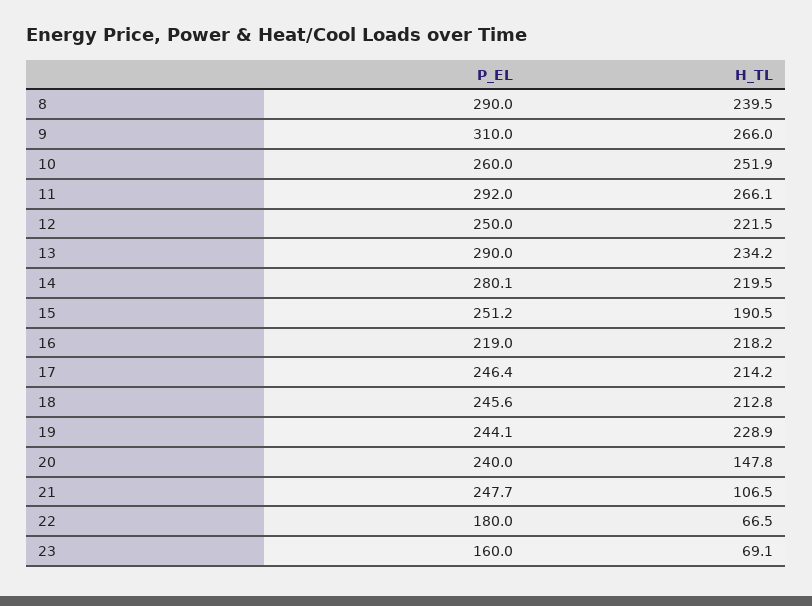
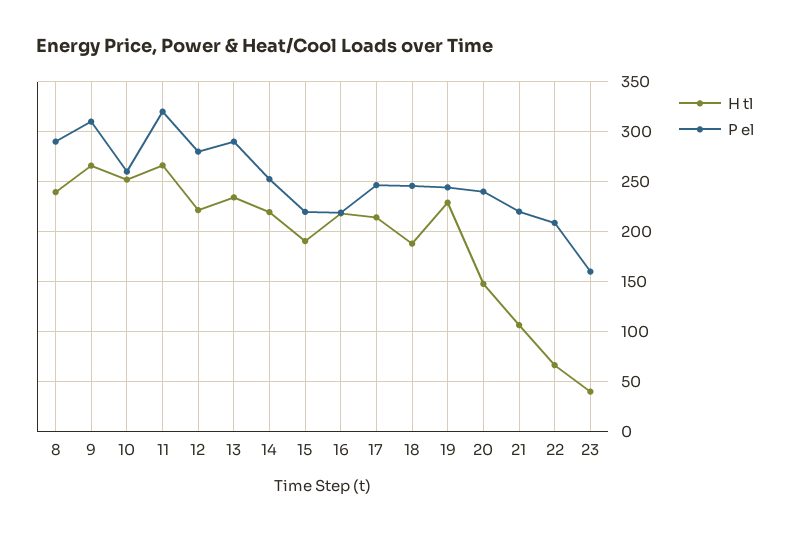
P_EL, 11: 292 -> 320
P_EL, 12: 250 -> 280
P_EL, 14: 280.1 -> 250
P_EL, 15: 251.2 -> 220
H_TL, 18: 212.8 -> 190
P_EL, 21: 247.7 -> 220
P_EL, 22: 180 -> 210
H_TL, 23: 69.1 -> 40

